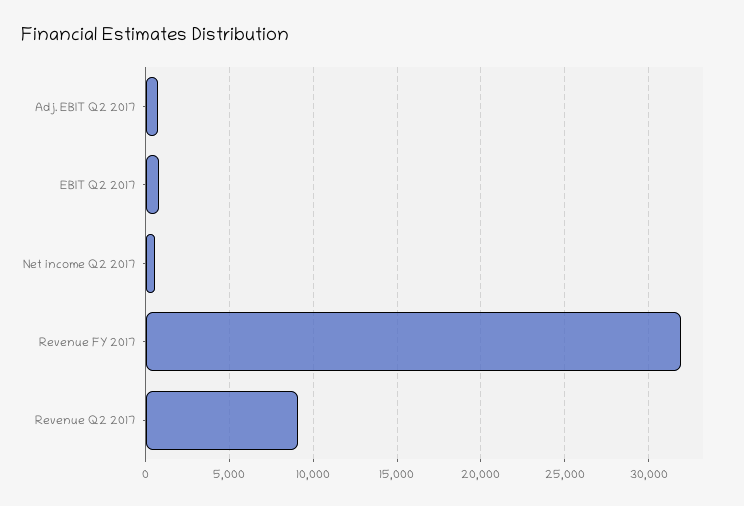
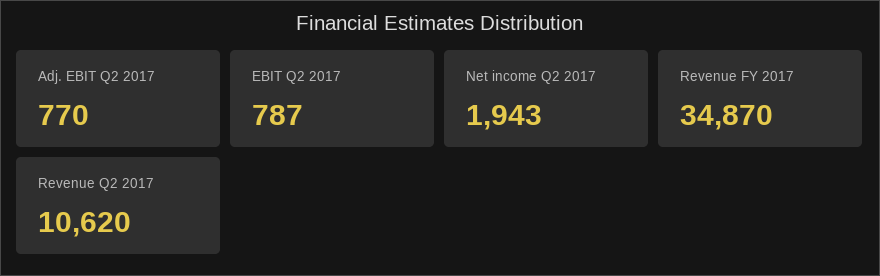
Net income Q2 2017: 500 -> 1943
Revenue FY 2017: 32000 -> 34870
Revenue Q2 2017: 9000 -> 10620

